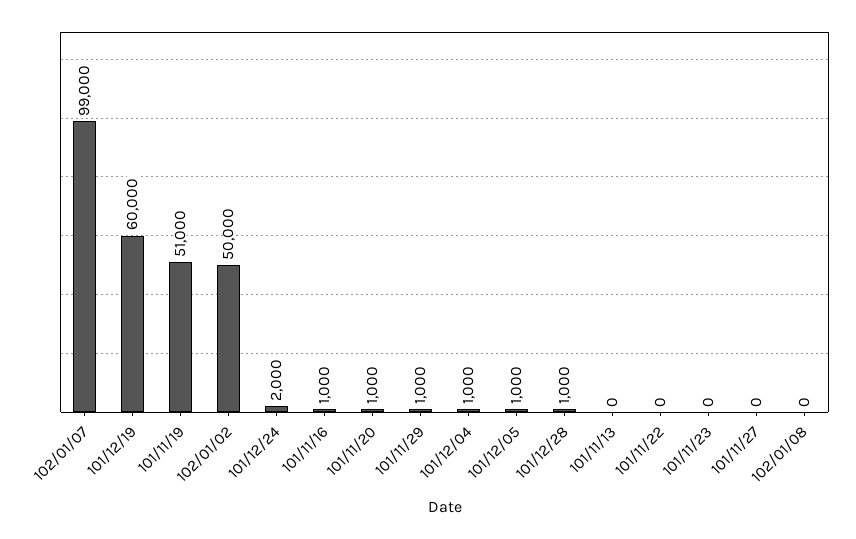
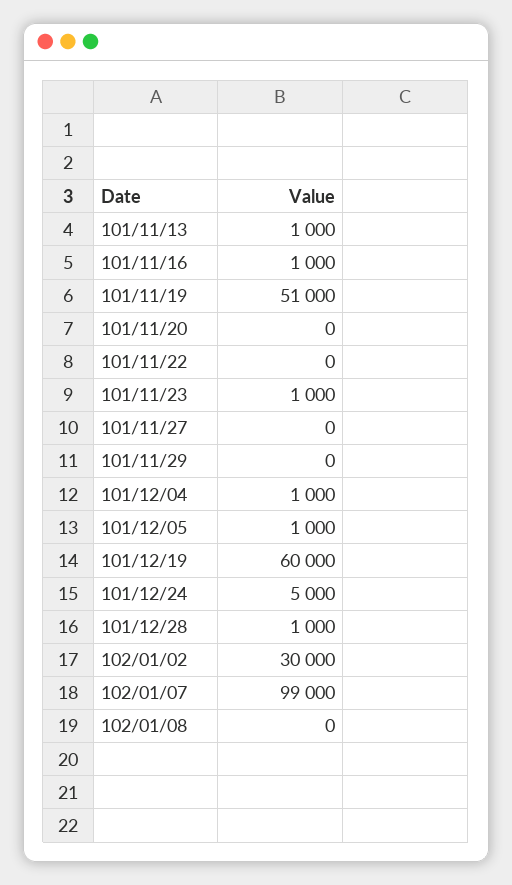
102/01/02: 50000 -> 30000
101/12/24: 2000 -> 5000
101/11/20: 1000 -> 0
101/11/29: 1000 -> 0
101/11/13: 0 -> 1000
101/11/23: 0 -> 1000

